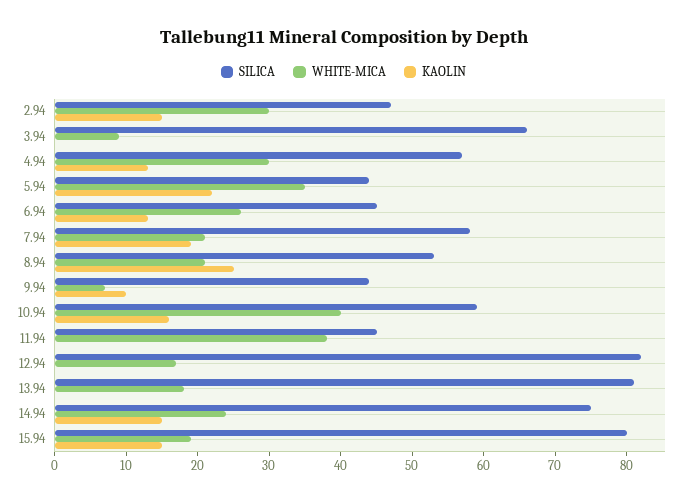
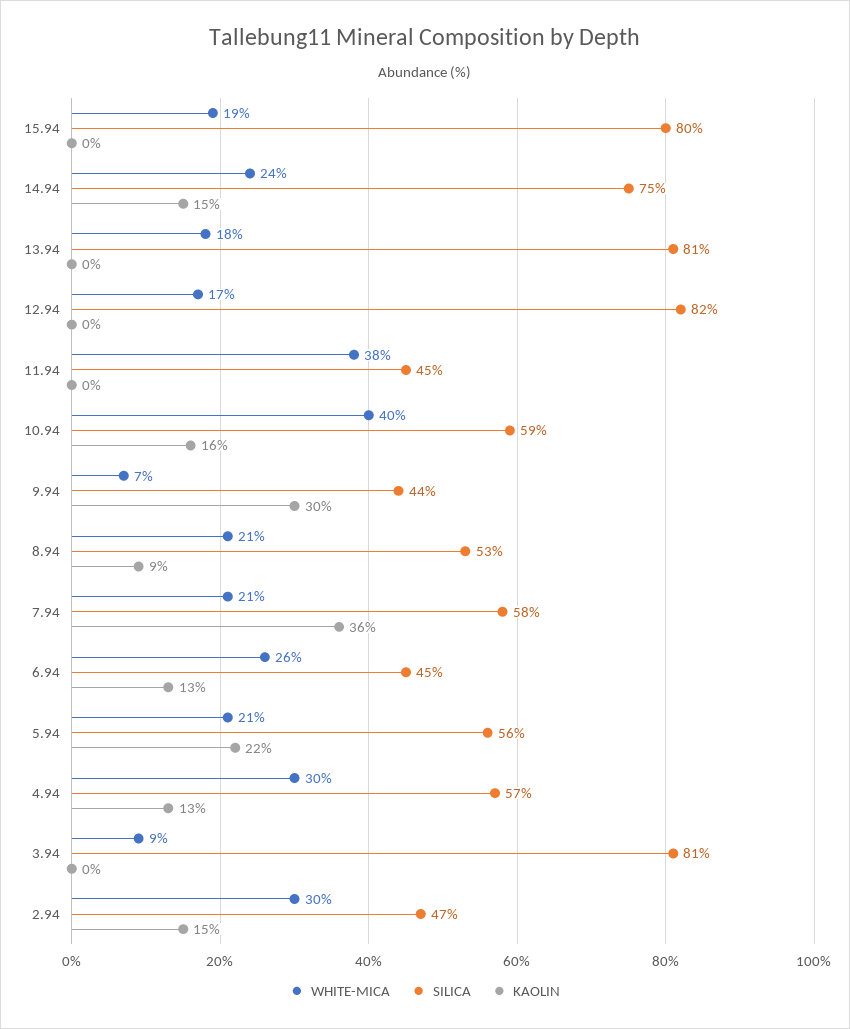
SILICA, 3.94: 65 -> 81
SILICA, 5.94: 45 -> 56
WHITE-MICA, 5.94: 35 -> 21
KAOLIN, 7.94: 20 -> 36
KAOLIN, 8.94: 25 -> 9
KAOLIN, 9.94: 10 -> 30
KAOLIN, 15.94: 15 -> 0

